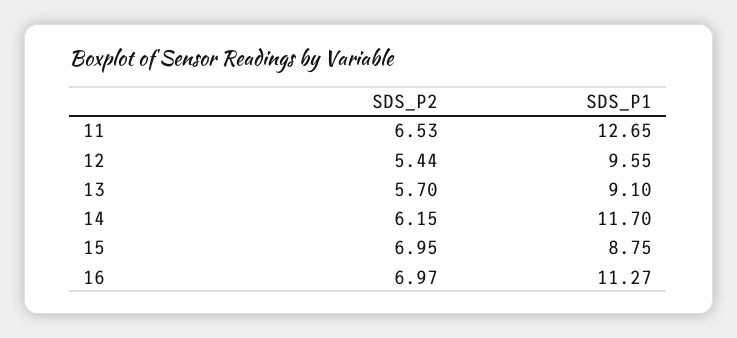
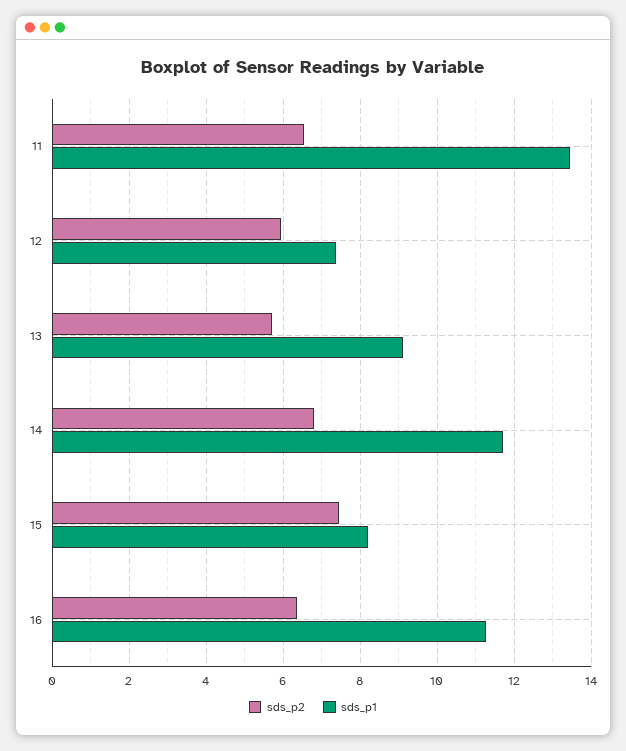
SDS_P1, 11: 12.65 -> 13.4
SDS_P2, 12: 5.44 -> 6
SDS_P1, 12: 9.55 -> 7.4
SDS_P2, 14: 6.15 -> 6.8
SDS_P2, 15: 6.95 -> 7.4
SDS_P1, 15: 8.75 -> 8.2
SDS_P2, 16: 6.97 -> 6.4

